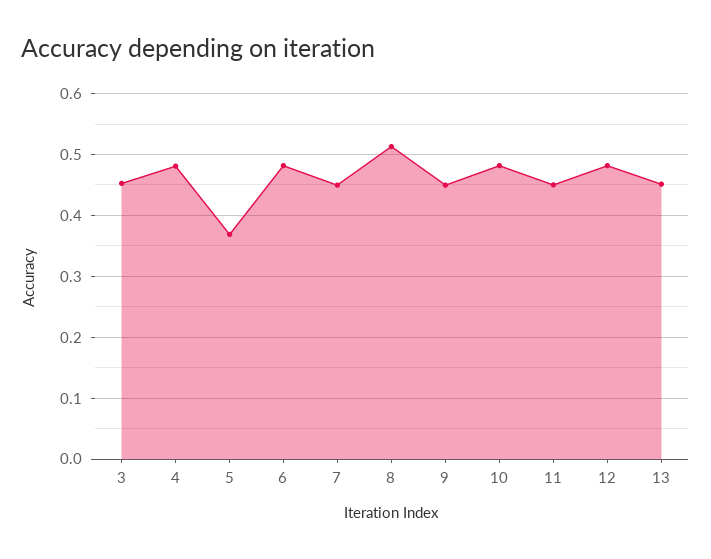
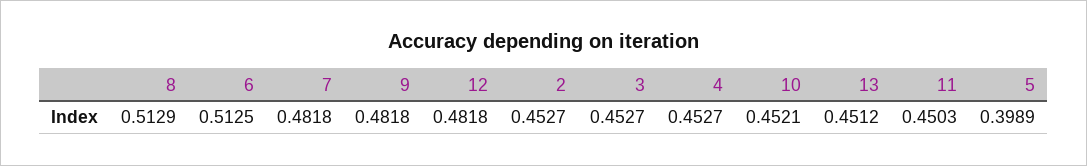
4: 0.48 -> 0.4527
5: 0.37 -> 0.3989
6: 0.48 -> 0.5125
7: 0.45 -> 0.4818
9: 0.45 -> 0.4818
10: 0.48 -> 0.4521
2: none -> 0.4527

